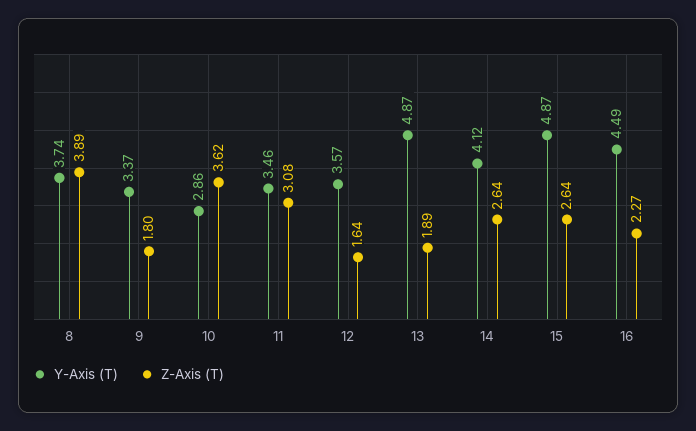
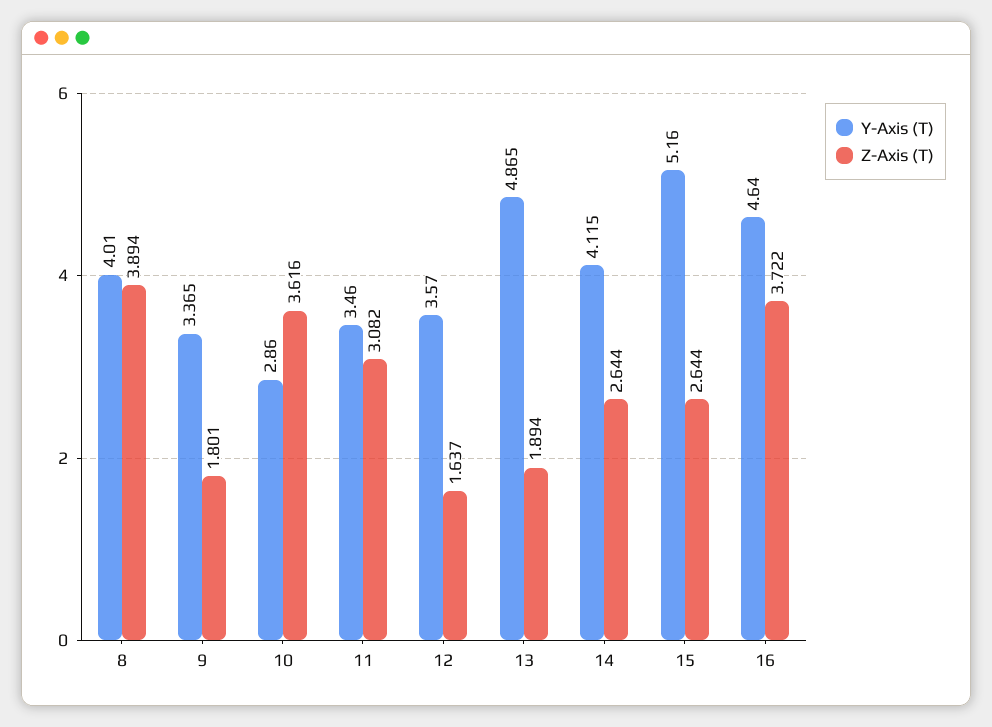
Y-Axis (T), 8: 3.74 -> 4.01
Y-Axis (T), 15: 4.87 -> 5.16
Y-Axis (T), 16: 4.49 -> 4.64
Z-Axis (T), 16: 2.27 -> 3.722

